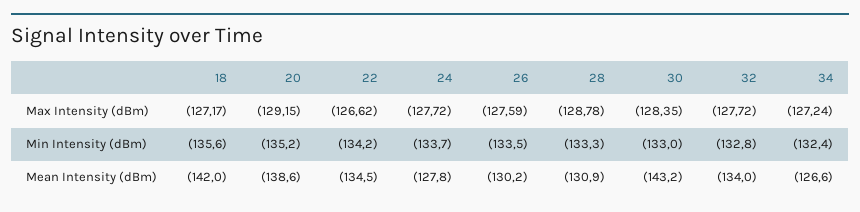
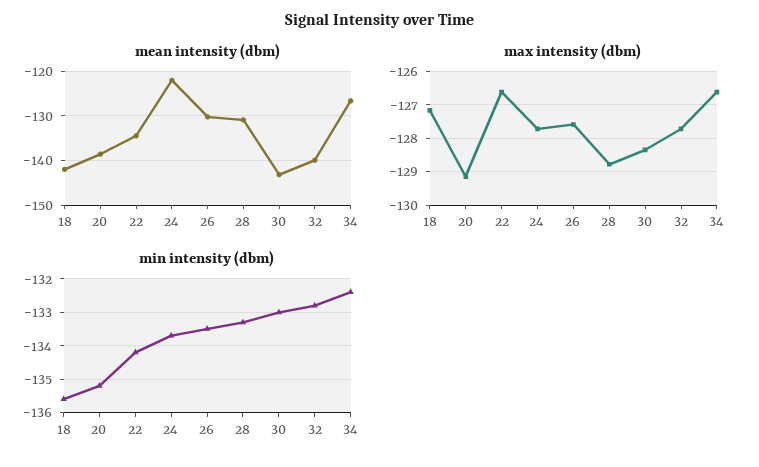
Max Intensity (dBm), 34: -127.24 -> -126.6
Mean Intensity (dBm), 24: -127.8 -> -122
Mean Intensity (dBm), 32: -134 -> -140

